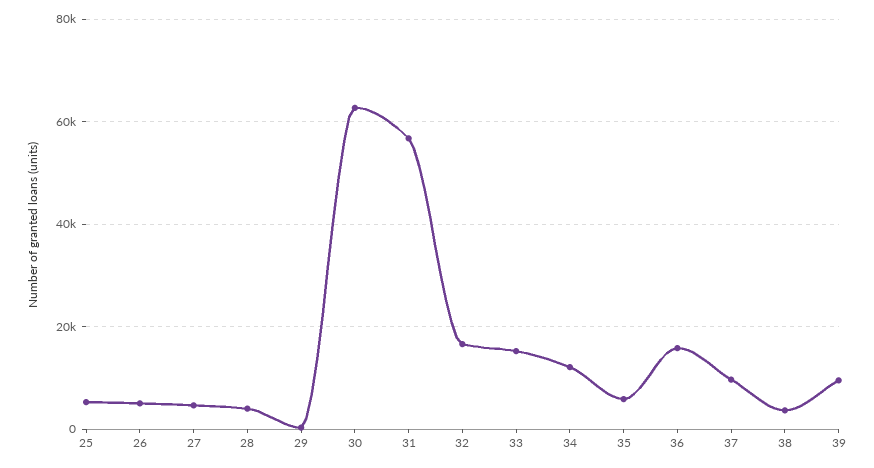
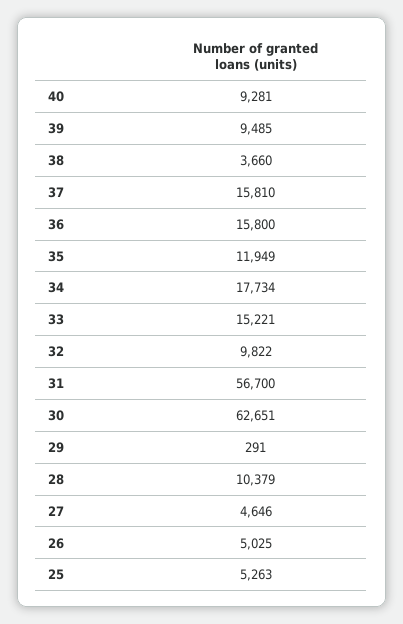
28: 4000 -> 10379
32: 16000 -> 9822
34: 12000 -> 17734
35: 6000 -> 11949
37: 10000 -> 15810
40: none -> 9281

